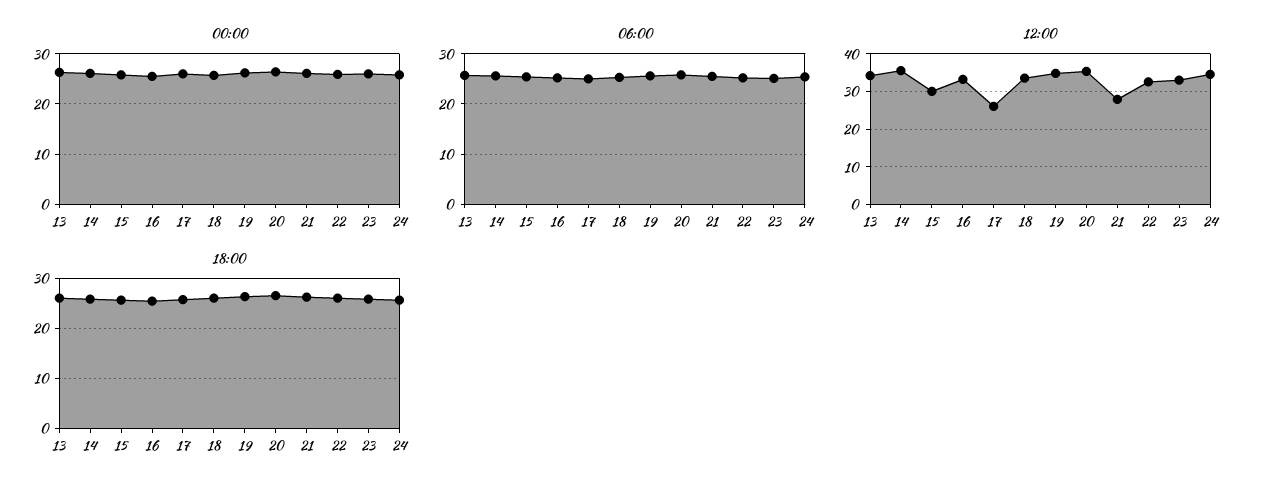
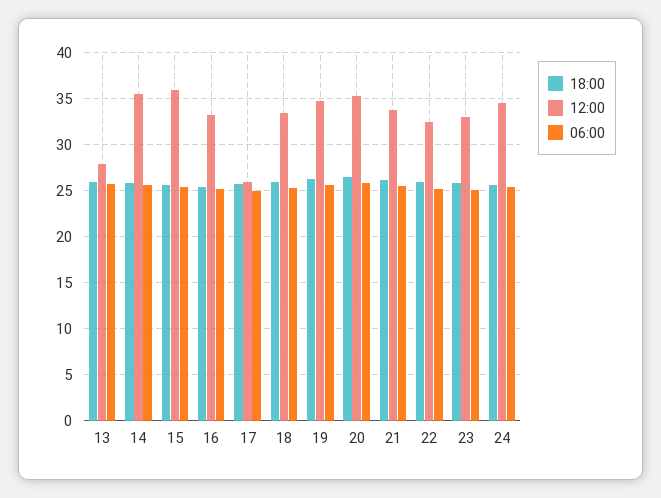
00:00, 13: 26 -> none
00:00, 14: 26 -> none
00:00, 15: 26 -> none
00:00, 16: 26 -> none
00:00, 17: 26 -> none
00:00, 18: 26 -> none
00:00, 19: 26 -> none
00:00, 20: 26 -> none
00:00, 21: 26 -> none
00:00, 22: 26 -> none
00:00, 23: 26 -> none
00:00, 24: 26 -> none
12:00, 13: 34 -> 28
12:00, 15: 30 -> 36
12:00, 21: 28 -> 34

